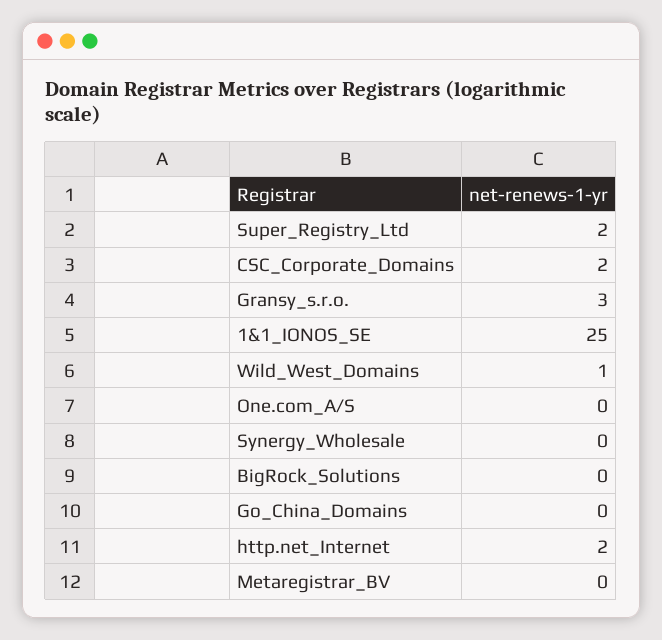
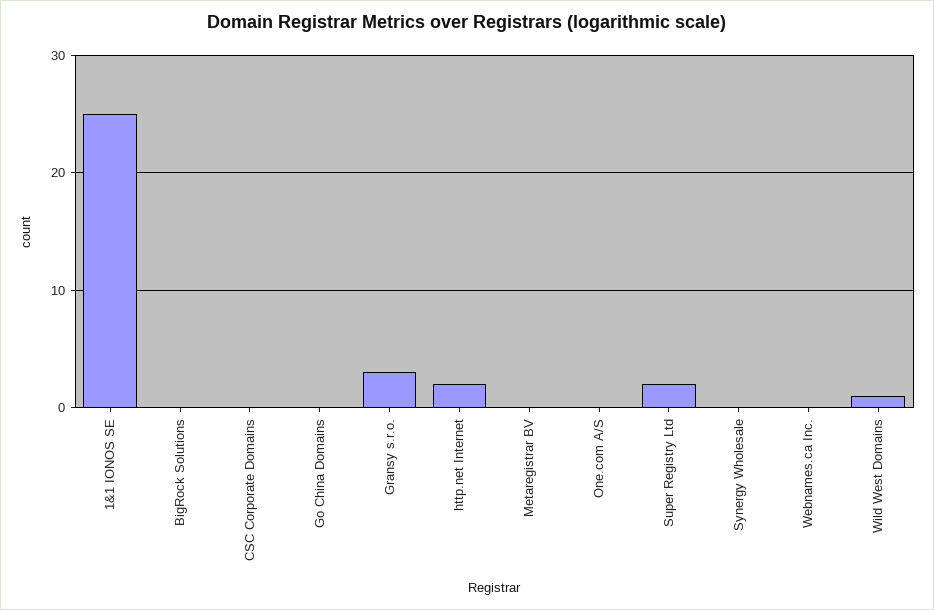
CSC_Corporate_Domains: 2 -> 0
Webnames.ca Inc.: none -> 0

